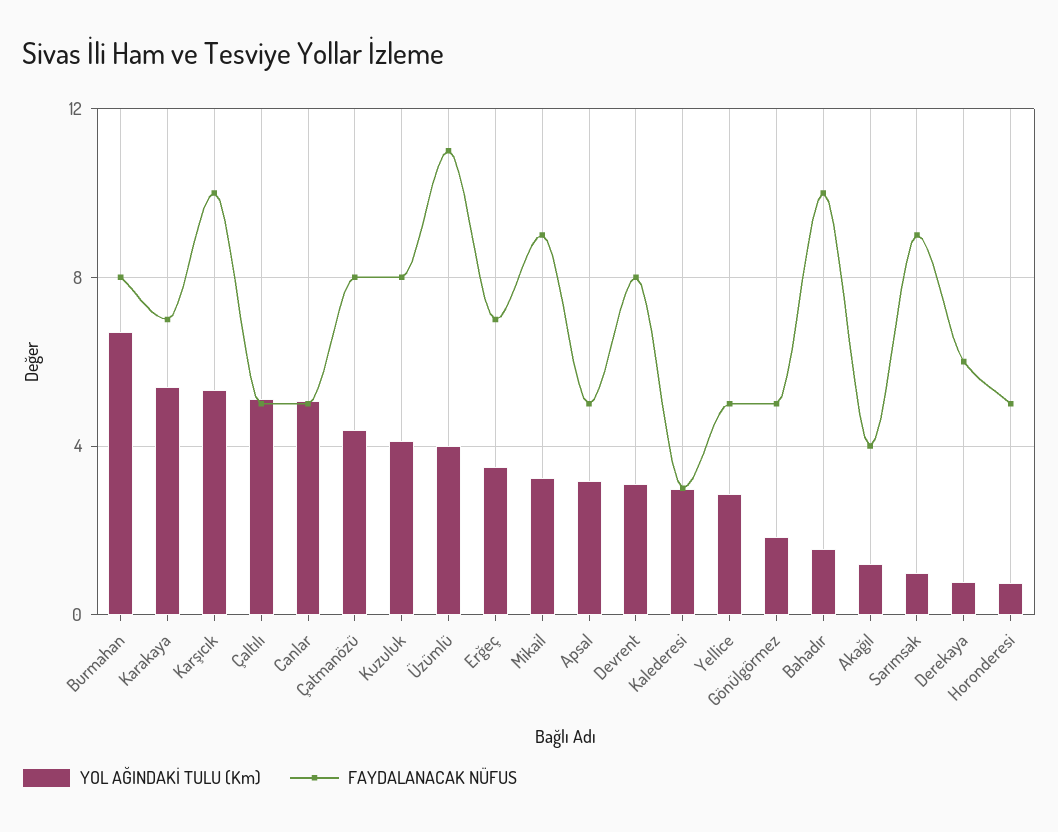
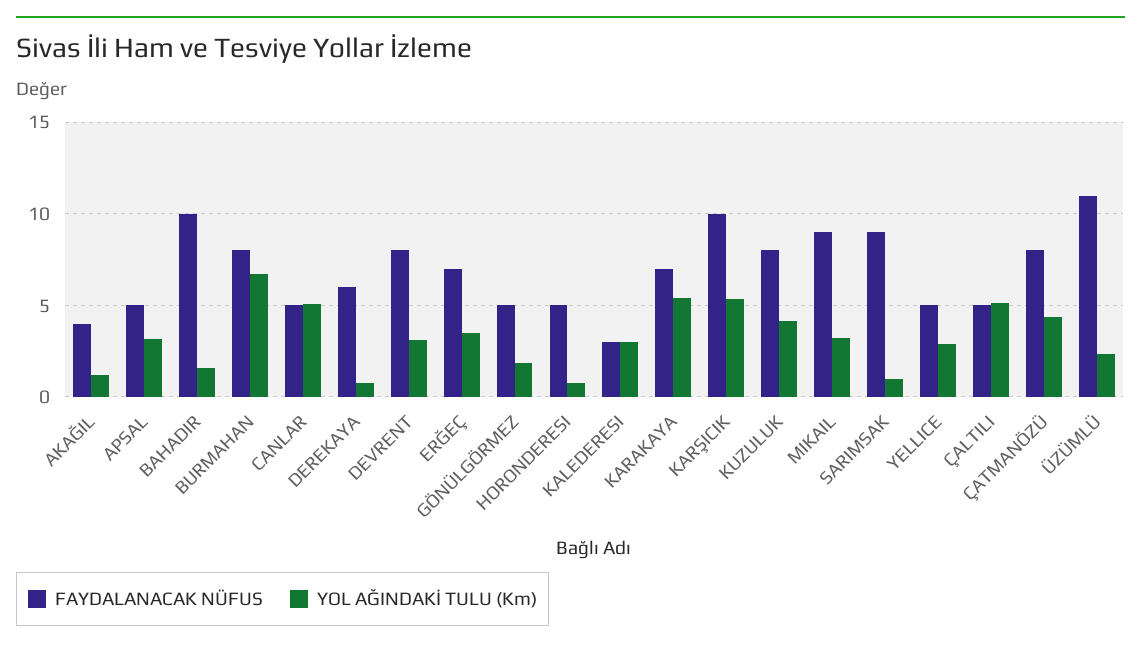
YOL AĞINDAKİ TULU (Km), Üzümlü: 4 -> 2.5

